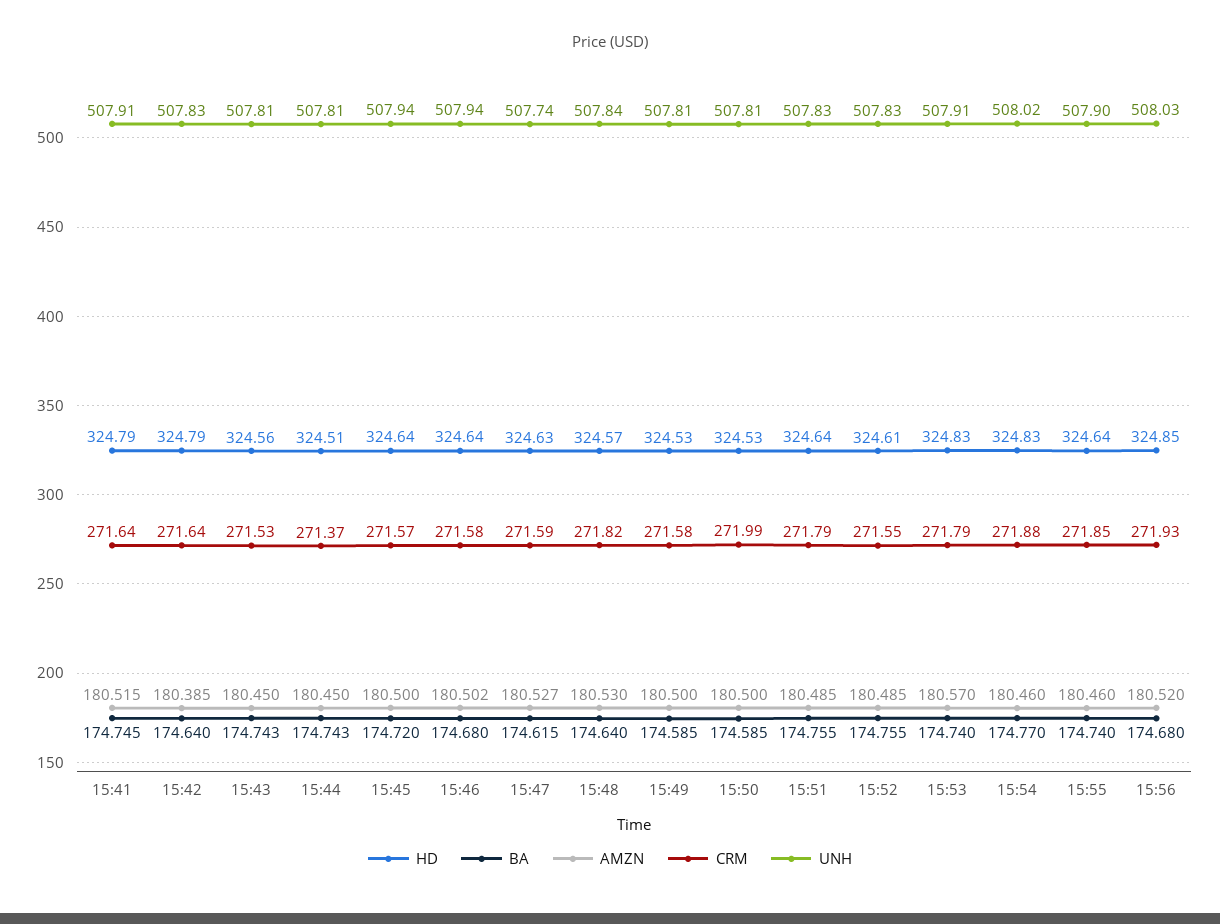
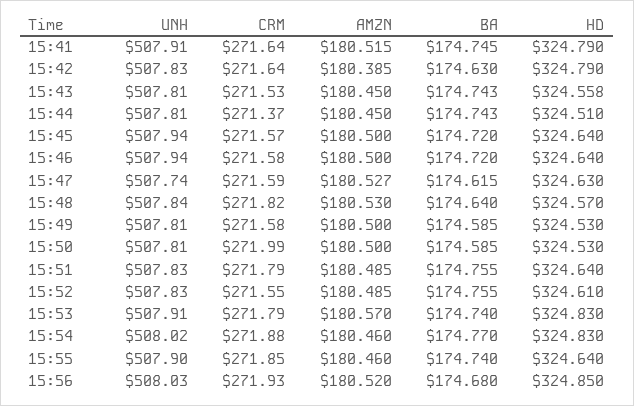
BA, 15:42: 174.64 -> 174.63
BA, 15:46: 174.68 -> 174.72
AMZN, 15:46: 180.502 -> 180.5

